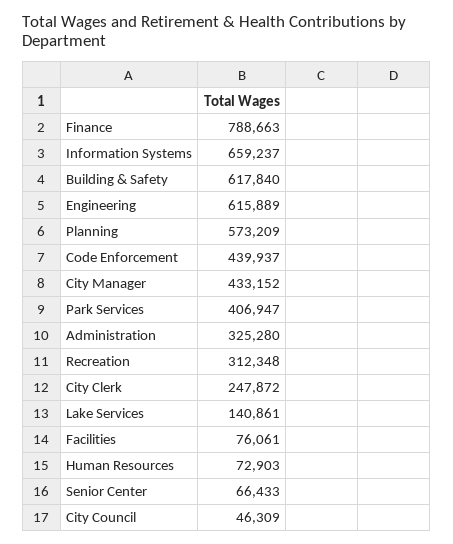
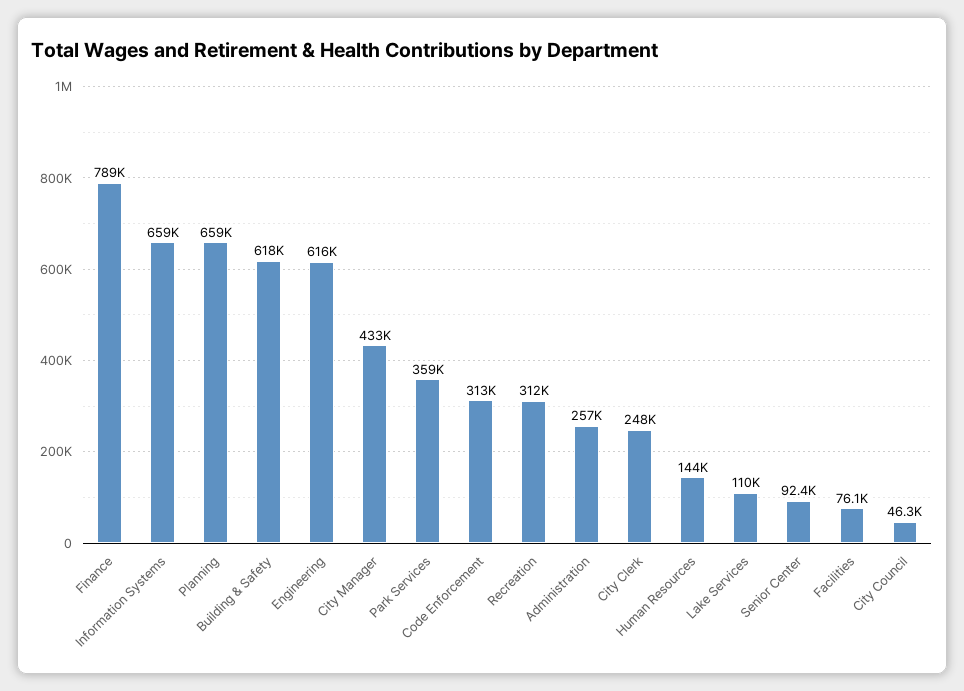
Planning: 573209 -> 659000
Code Enforcement: 439937 -> 313000
Park Services: 406947 -> 359000
Administration: 325280 -> 257000
Lake Services: 140861 -> 110000
Human Resources: 72903 -> 144000
Senior Center: 66433 -> 92400

